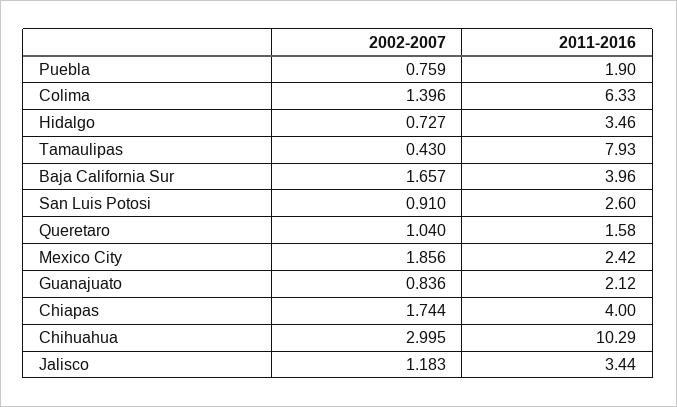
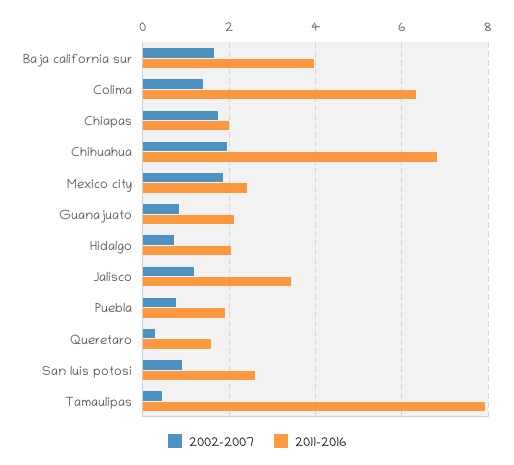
2011-2016, Hidalgo: 3.46 -> 2
2002-2007, Queretaro: 1.04 -> 0.2
2011-2016, Chiapas: 4 -> 2
2002-2007, Chihuahua: 2.995 -> 2
2011-2016, Chihuahua: 10.29 -> 6.8

